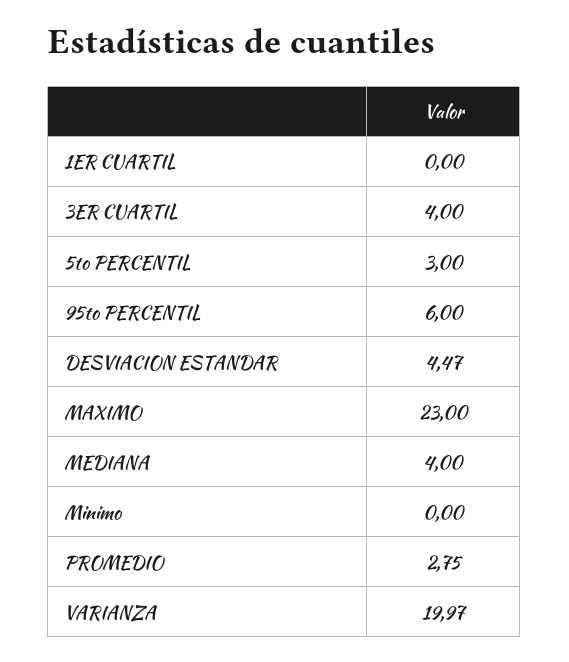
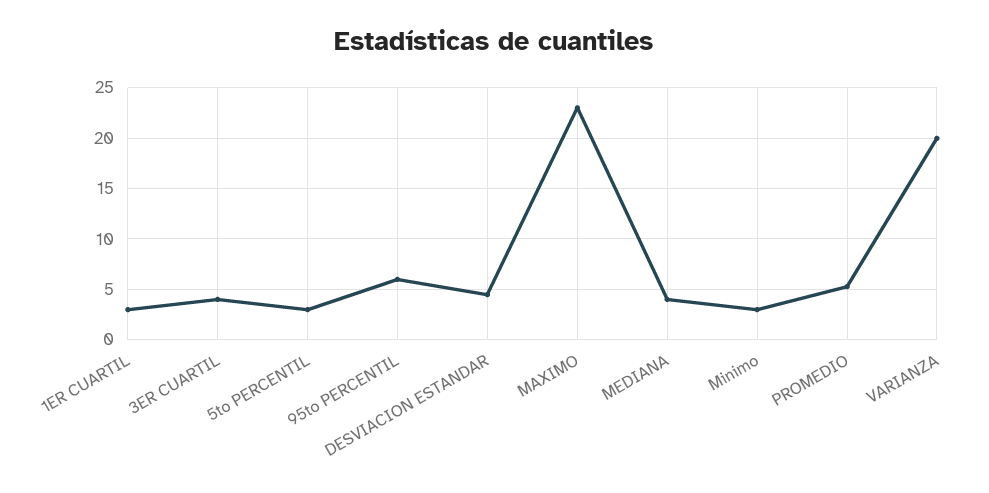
1ER CUARTIL: 0 -> 3
Minimo: 0 -> 3
PROMEDIO: 2.75 -> 5

